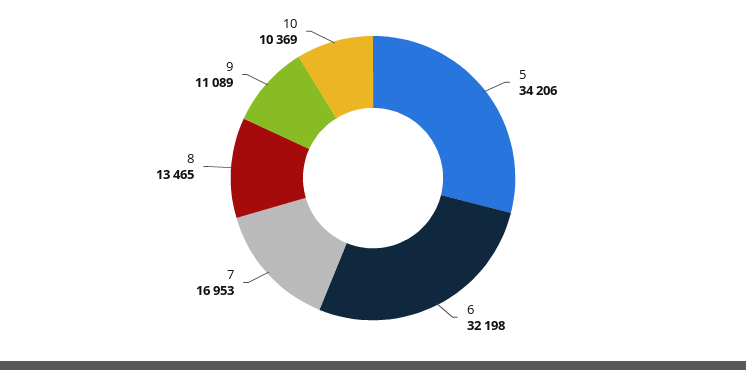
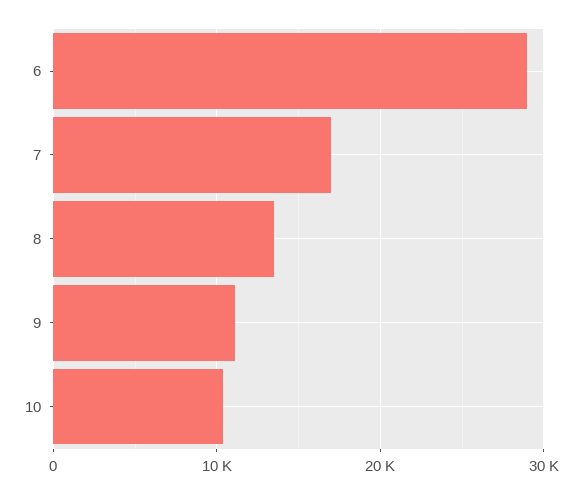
5: 34206 -> none
6: 32198 -> 29000

